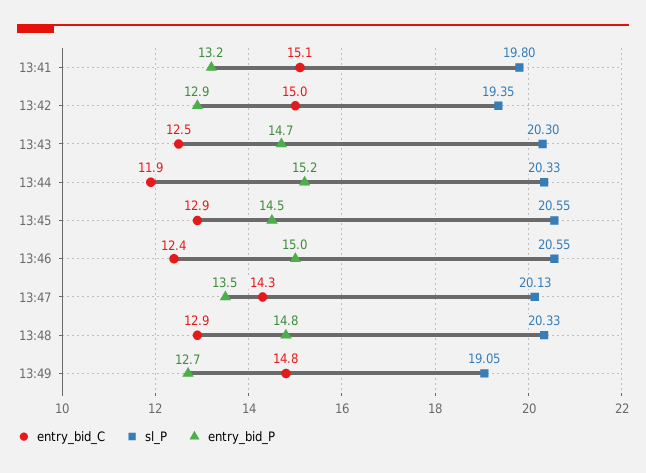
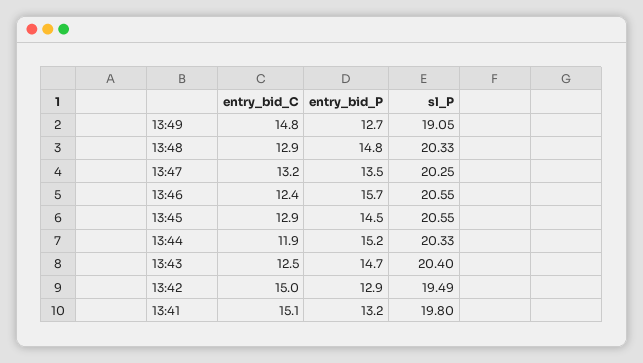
sl_P, 13:42: 19.35 -> 19.49
sl_P, 13:43: 20.3 -> 20.4
entry_bid_P, 13:46: 15 -> 15.7
entry_bid_C, 13:47: 14.3 -> 13.2
sl_P, 13:47: 20.13 -> 20.25

